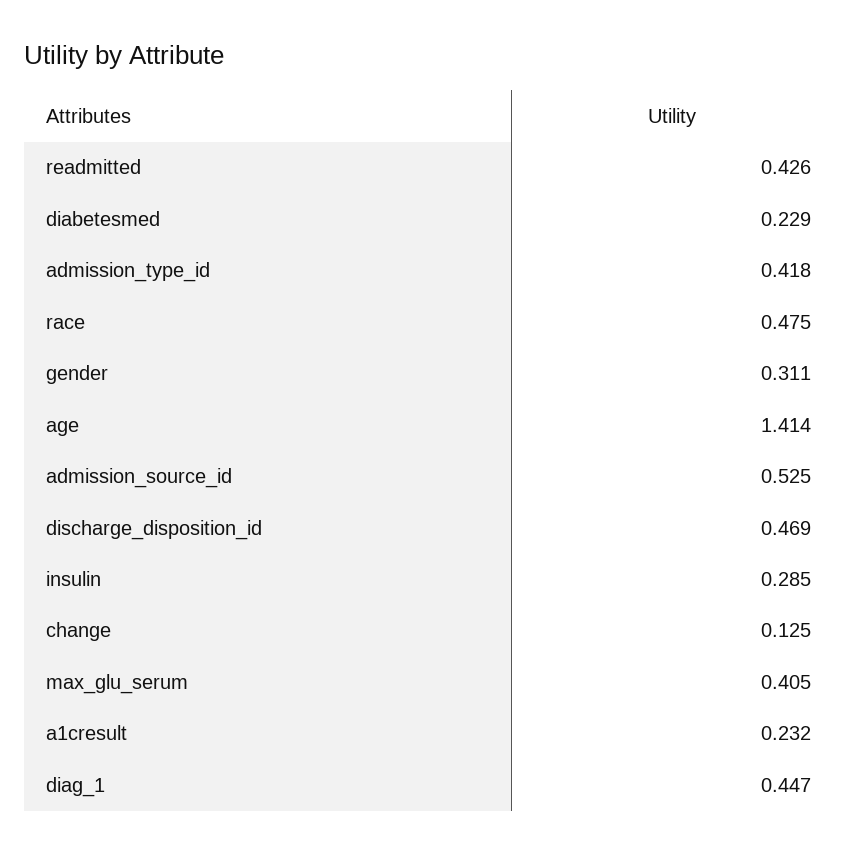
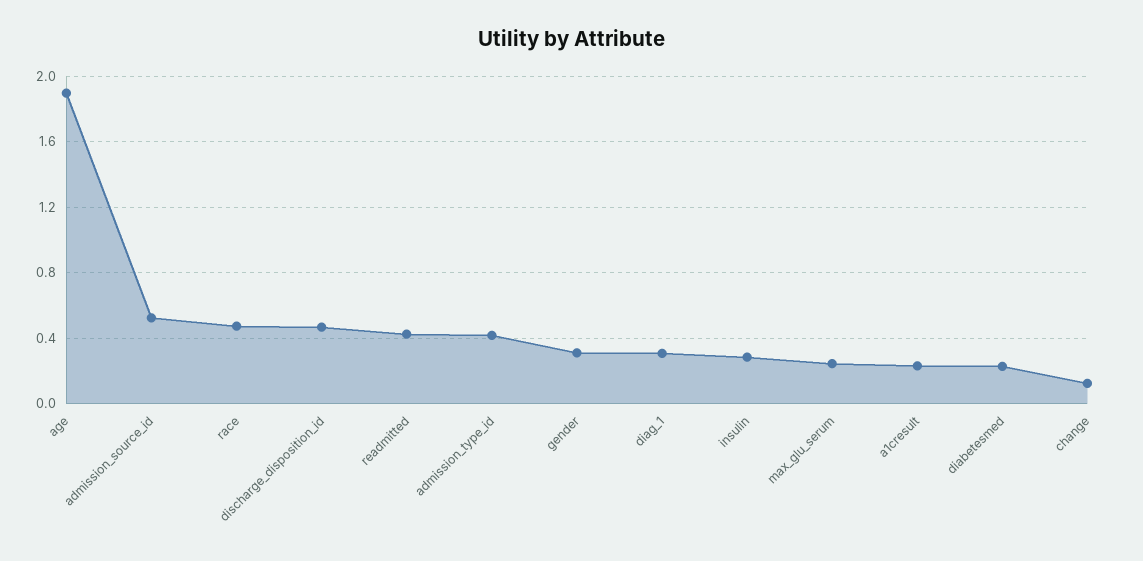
age: 1.414 -> 1.9
max_glu_serum: 0.405 -> 0.25
diag_1: 0.447 -> 0.3

